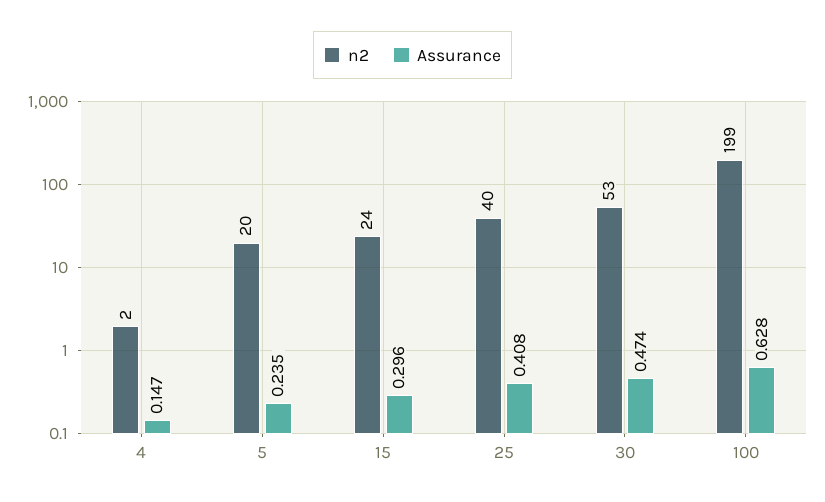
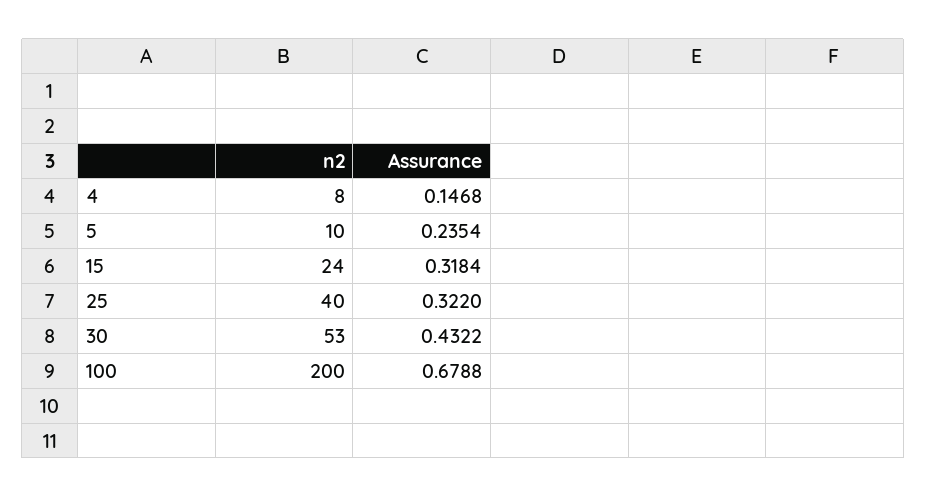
n2, 4: 2 -> 8
n2, 5: 20 -> 10
Assurance, 15: 0.296 -> 0.3184
Assurance, 25: 0.408 -> 0.322
Assurance, 30: 0.474 -> 0.4322
n2, 100: 199 -> 200
Assurance, 100: 0.628 -> 0.6788

